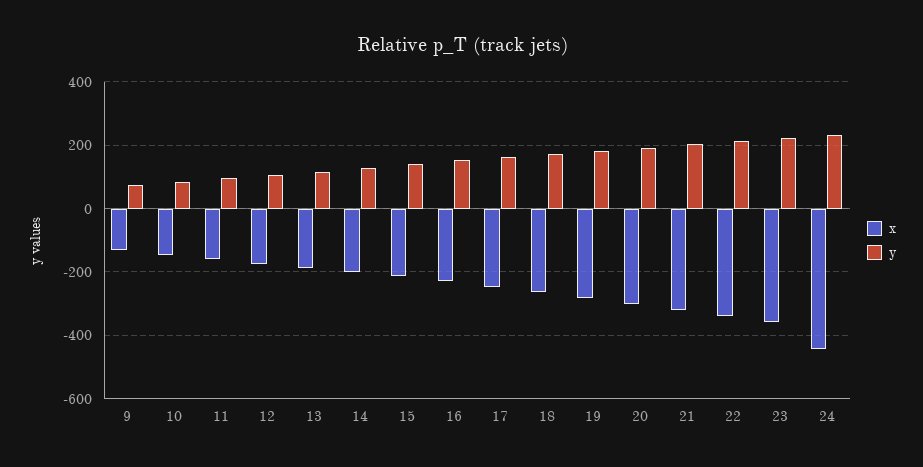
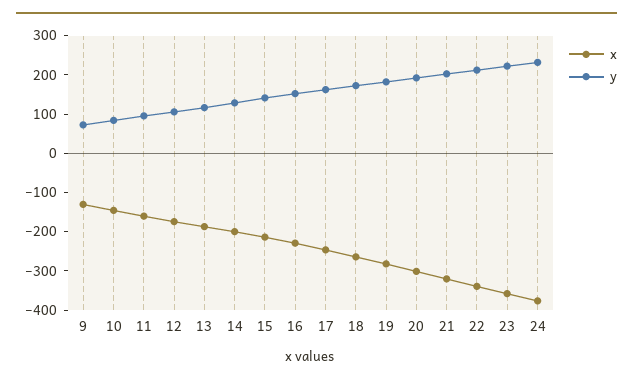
x, 24: -440 -> -375

